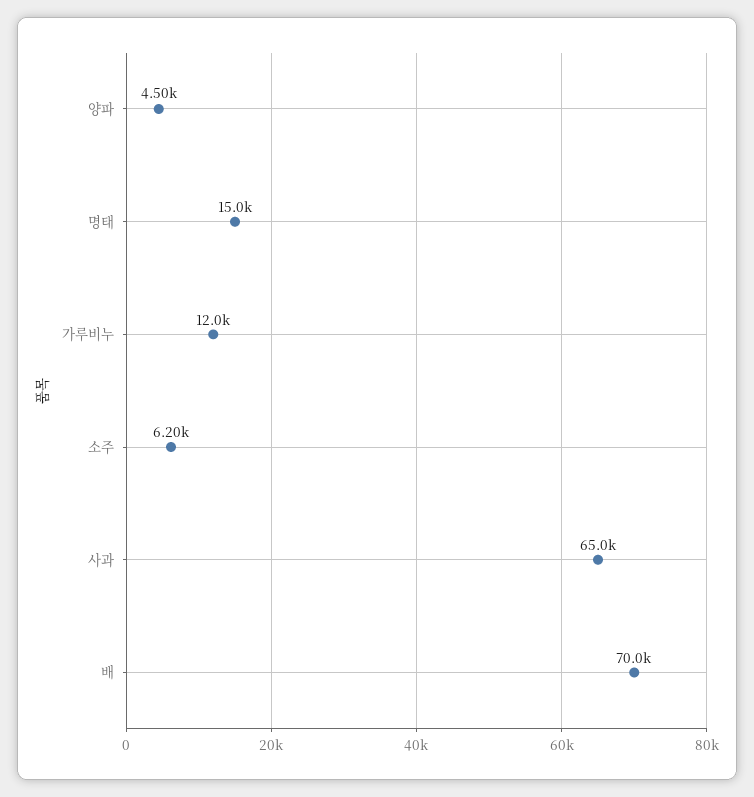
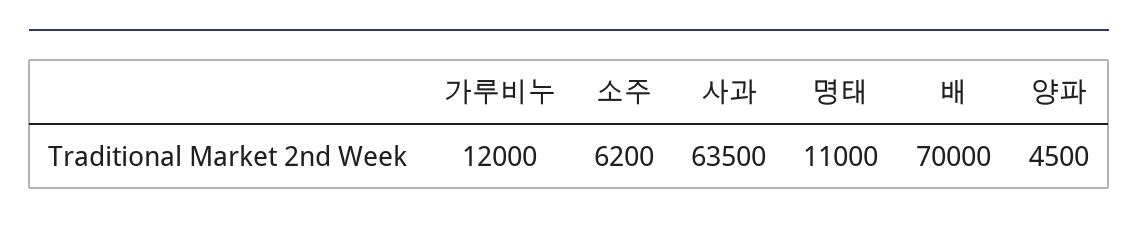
명태: 15000 -> 11000
사과: 65000 -> 63500

